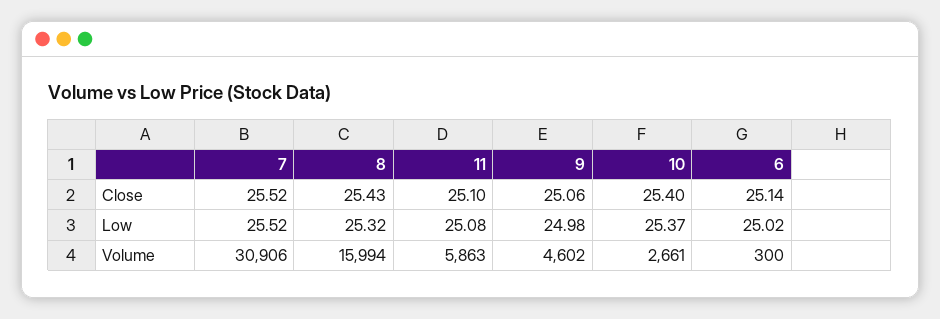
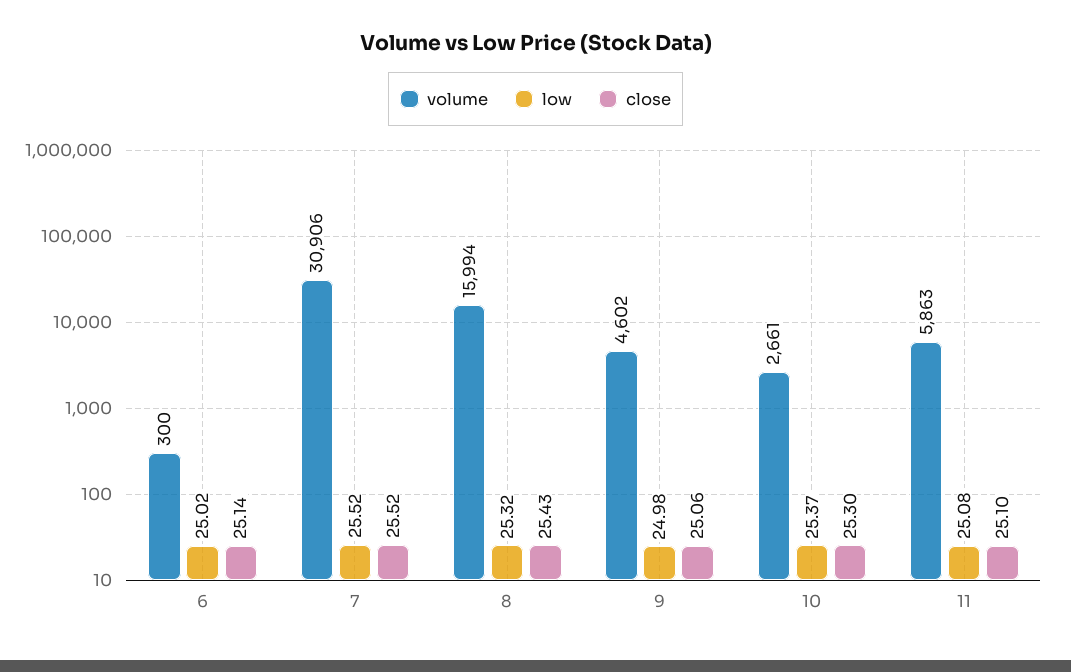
Close, 10: 25.4 -> 25.3

